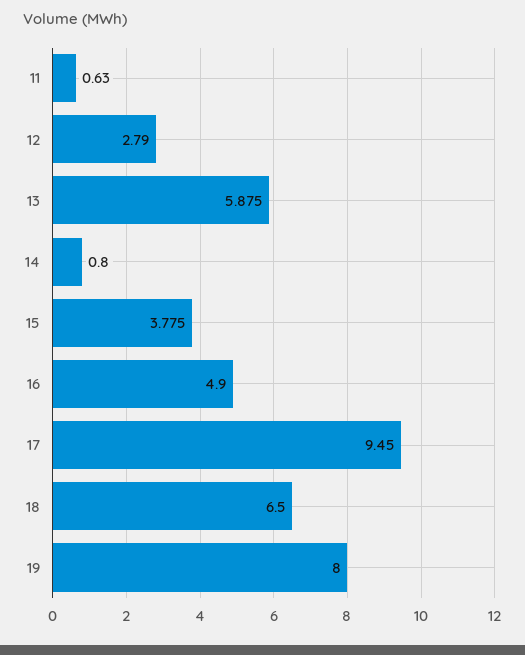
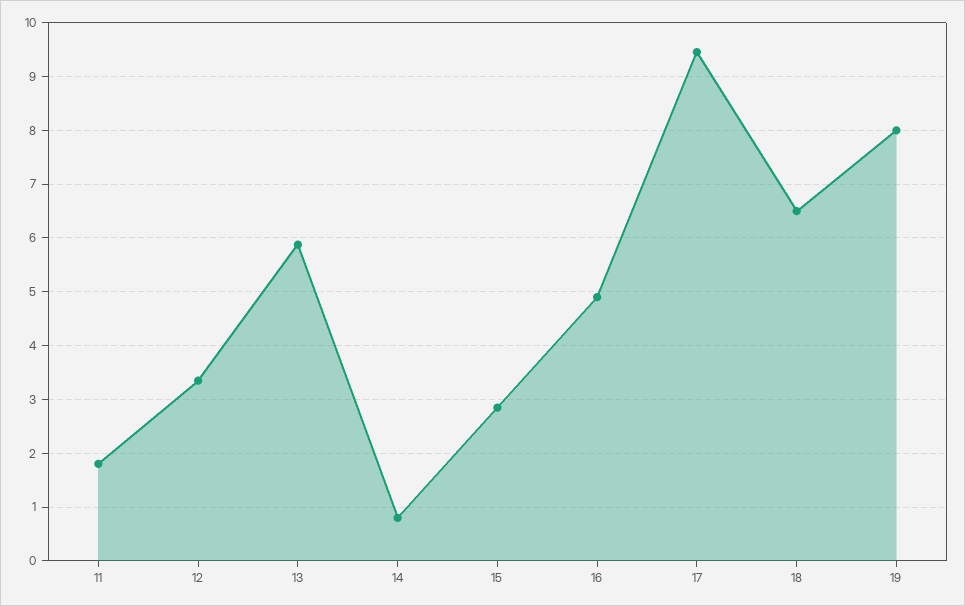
11: 0.63 -> 1.8
12: 2.79 -> 3.4
15: 3.775 -> 2.8

